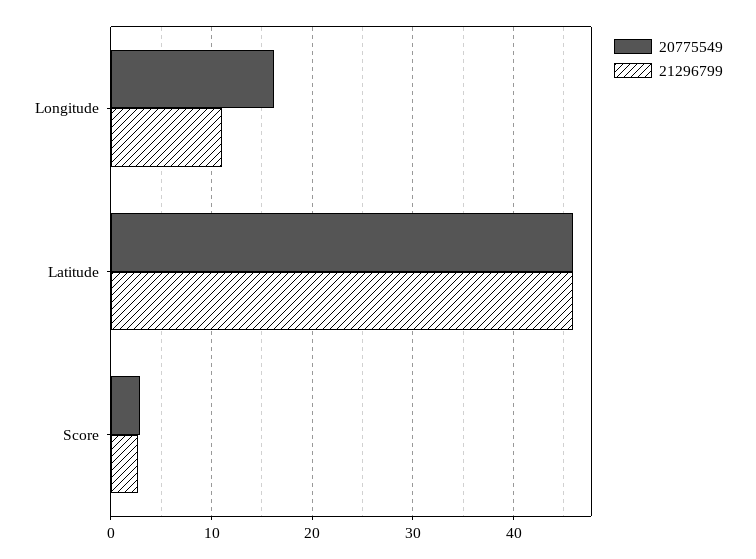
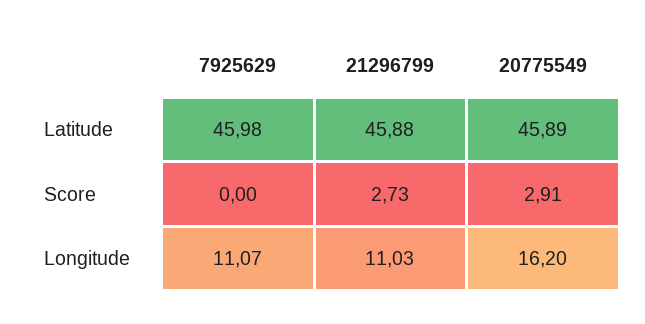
7925629, Latitude: none -> 45.98
7925629, Score: none -> 0
7925629, Longitude: none -> 11.07

